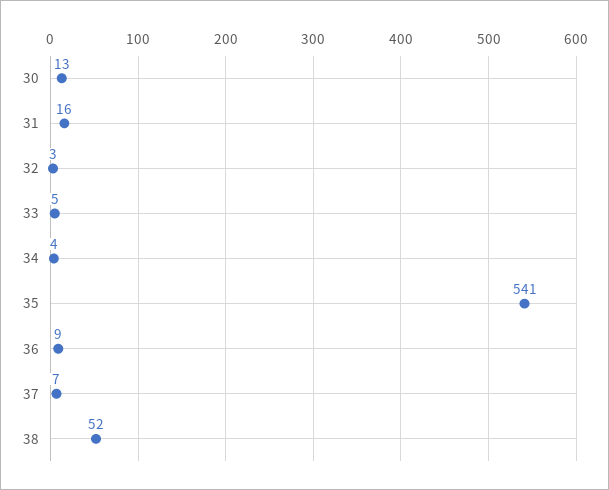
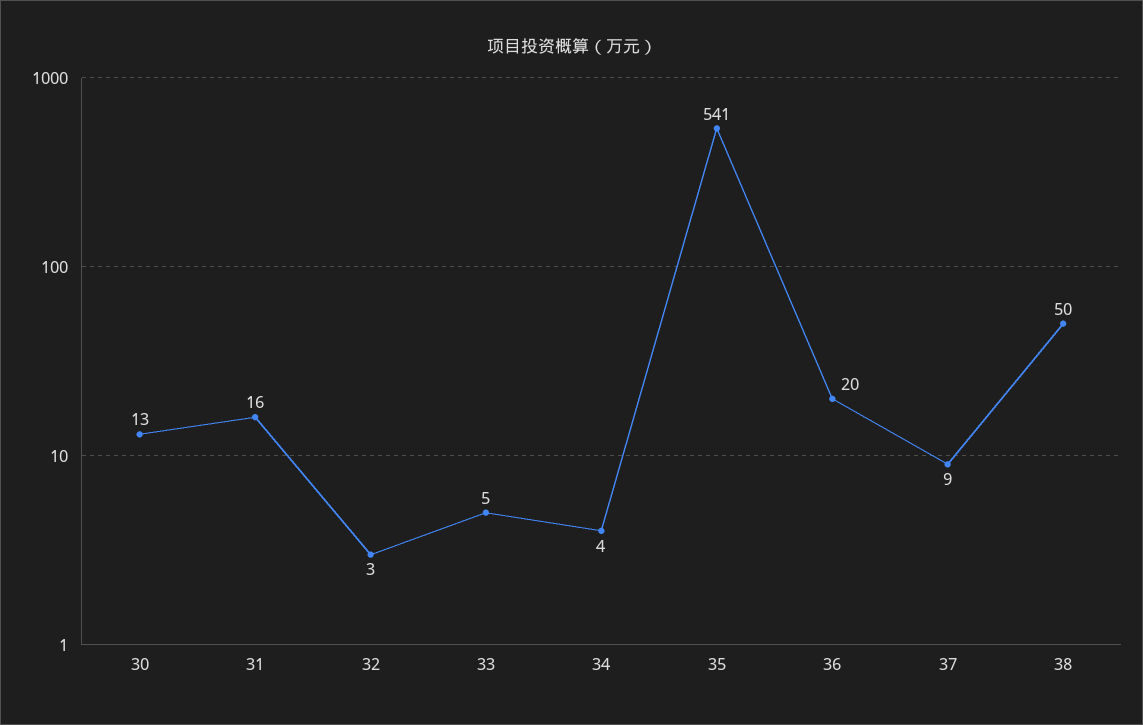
36: 9 -> 20
37: 7 -> 9
38: 52 -> 50

